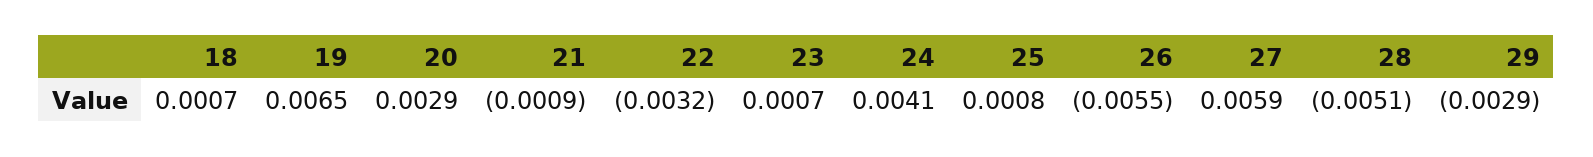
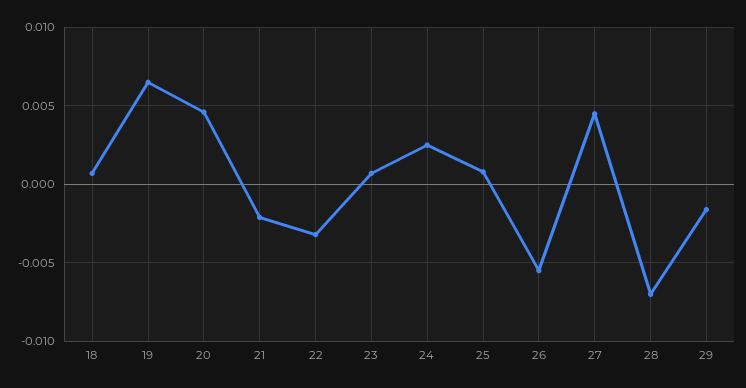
20: 0.0029 -> 0.0045
21: -0.0009 -> -0.002
24: 0.0041 -> 0.0025
27: 0.0059 -> 0.0045
28: -0.0051 -> -0.007
29: -0.0029 -> -0.0015

